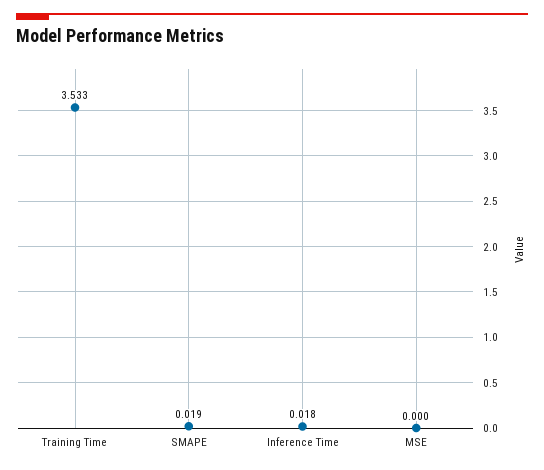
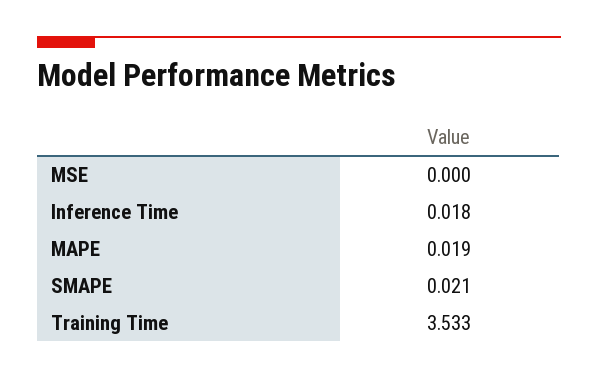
SMAPE: 0.019 -> 0.021
MAPE: none -> 0.019

